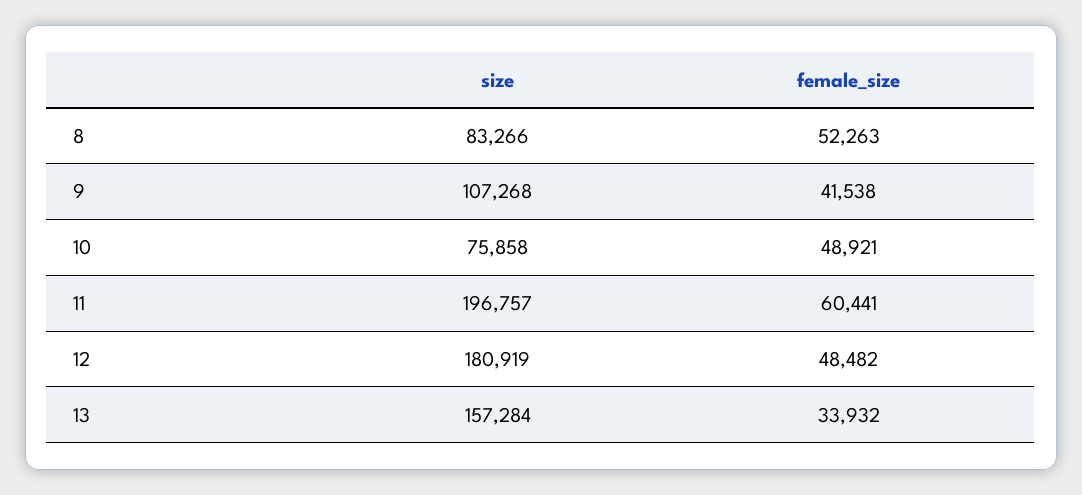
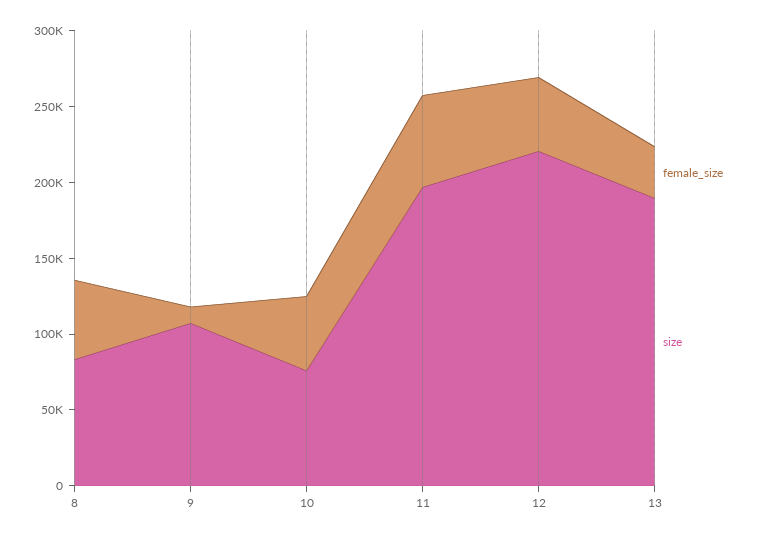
female_size, 9: 41538 -> 10000
size, 12: 180919 -> 220000
size, 13: 157284 -> 190000

